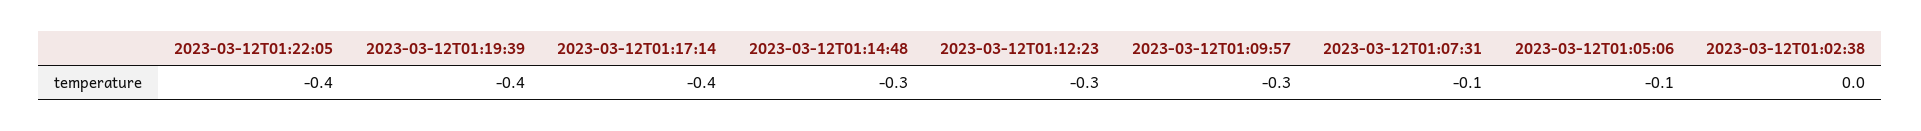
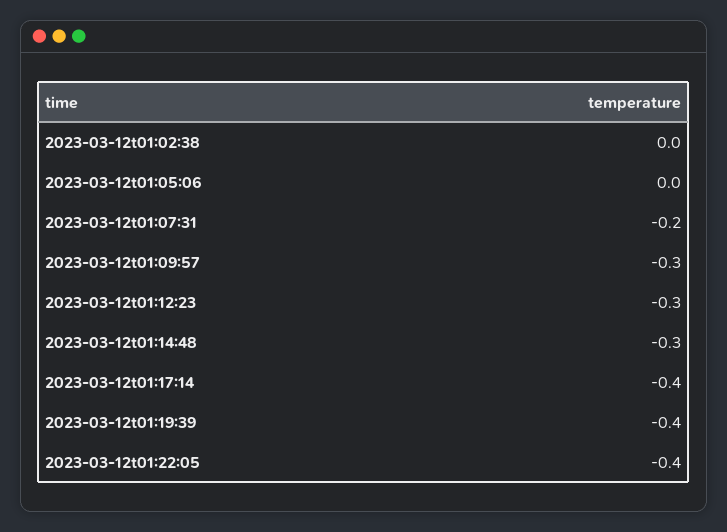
2023-03-12T01:07:31: -0.1 -> -0.2
2023-03-12T01:05:06: -0.1 -> 0

